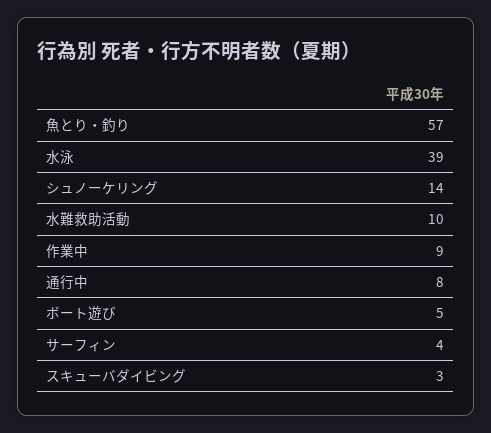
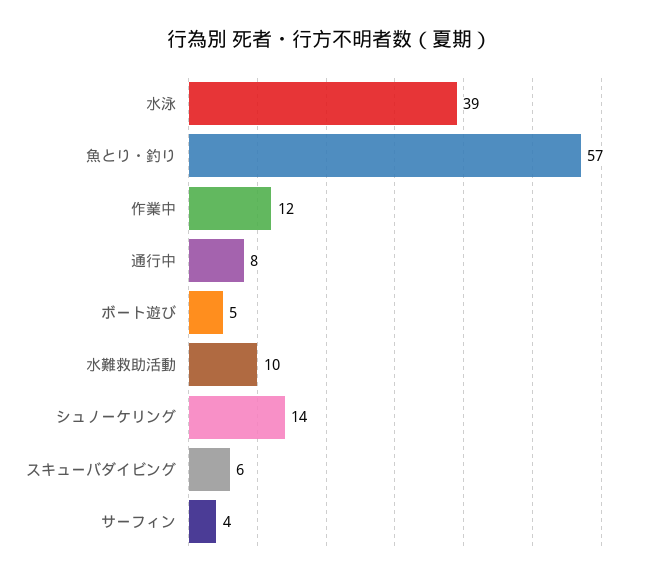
作業中: 9 -> 12
スキューバダイビング: 3 -> 6

